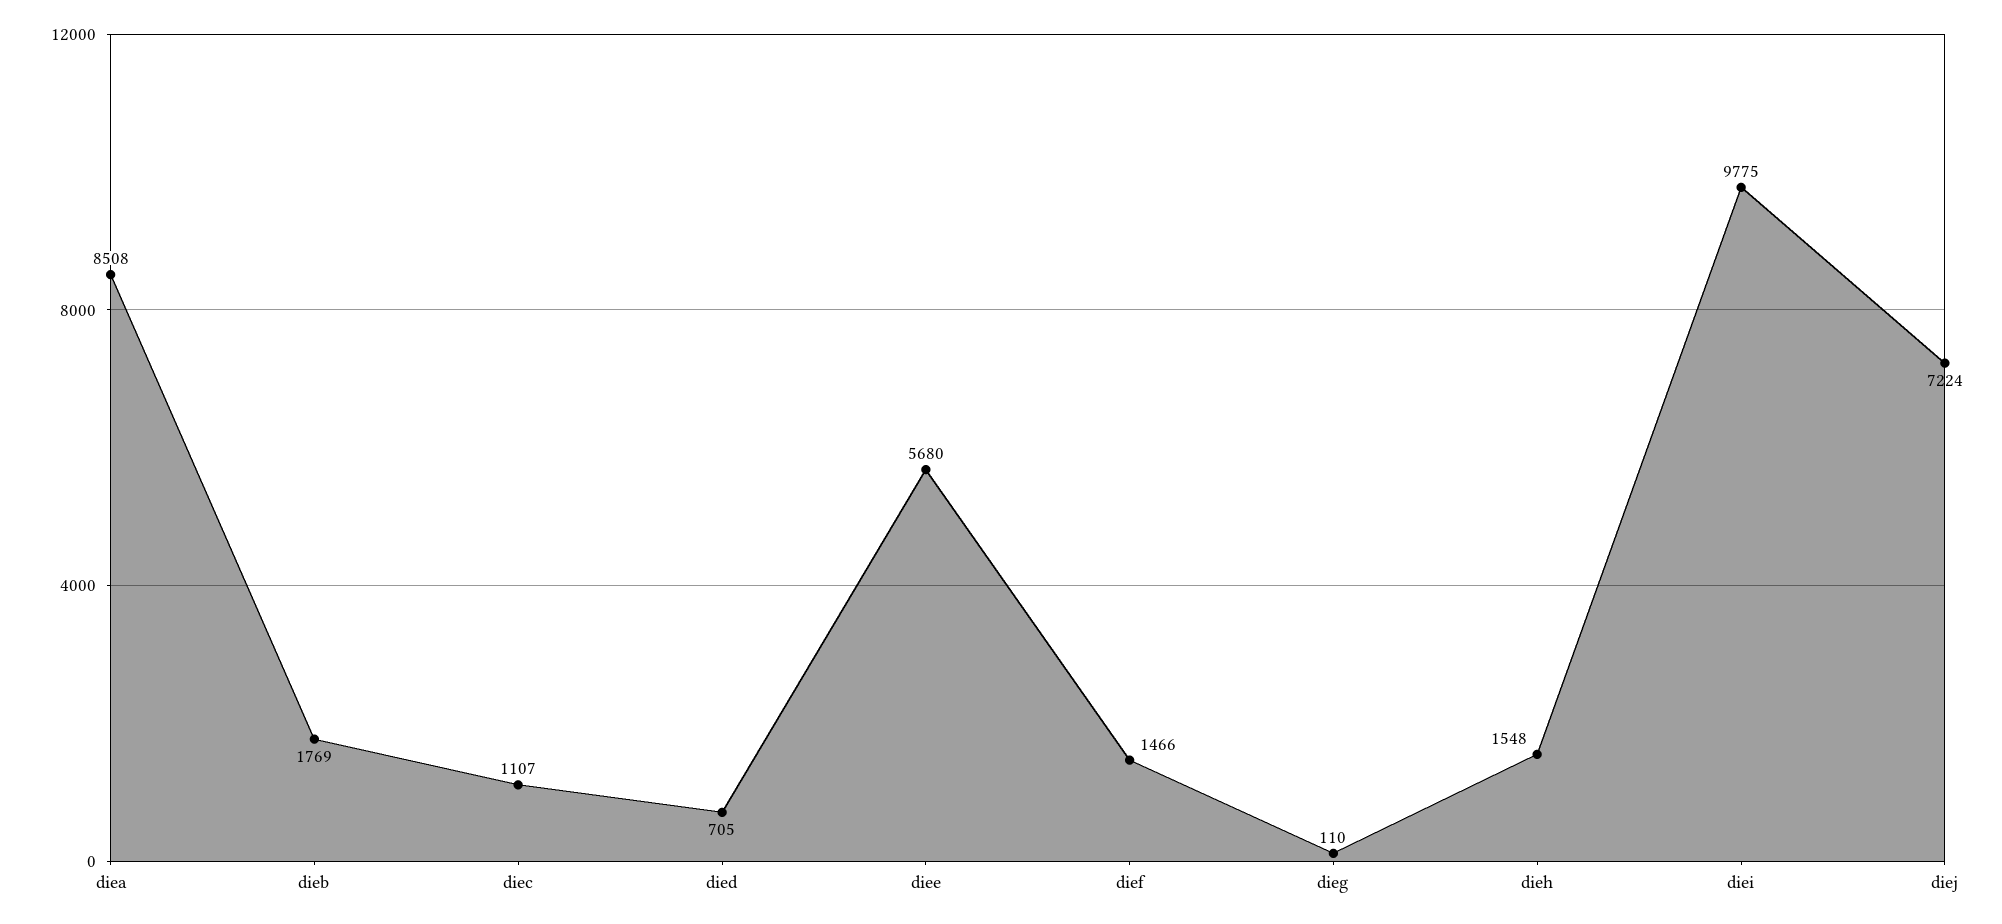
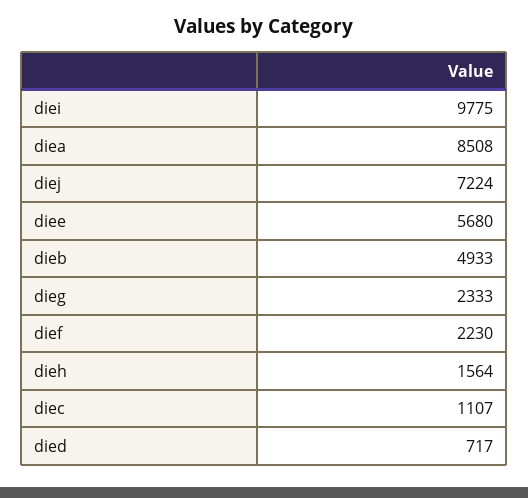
dieb: 1769 -> 4933
died: 705 -> 717
dief: 1466 -> 2230
dieg: 110 -> 2333
dieh: 1548 -> 1564

